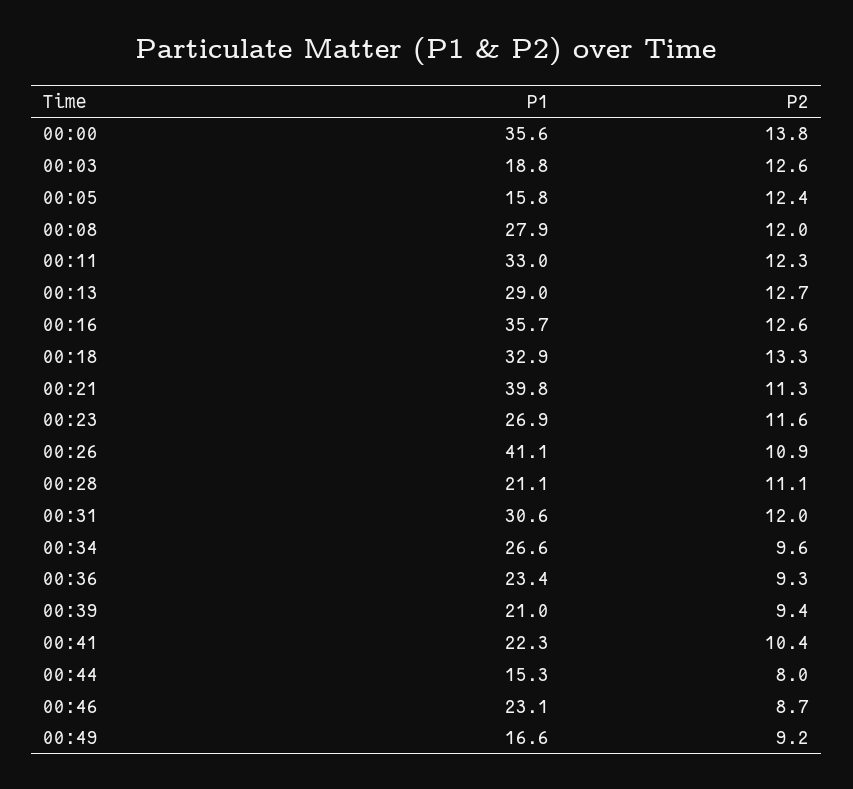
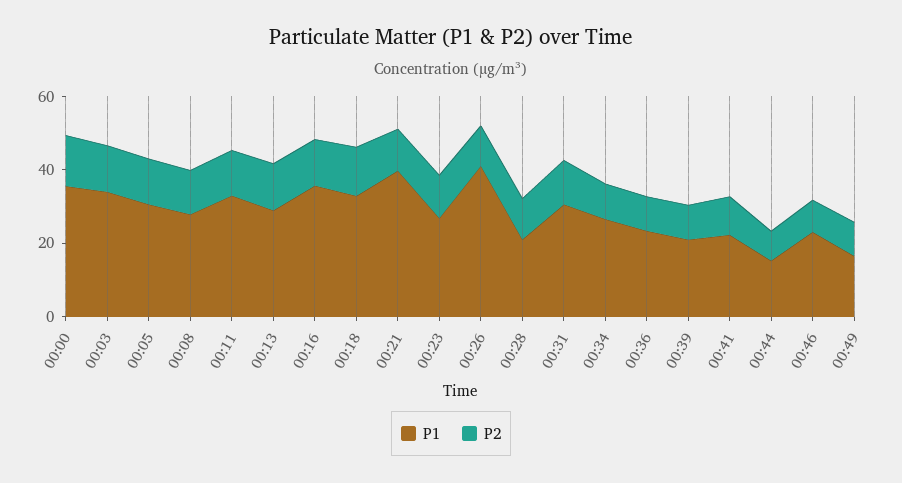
P1, 00:03: 18.8 -> 35
P1, 00:05: 15.8 -> 30

